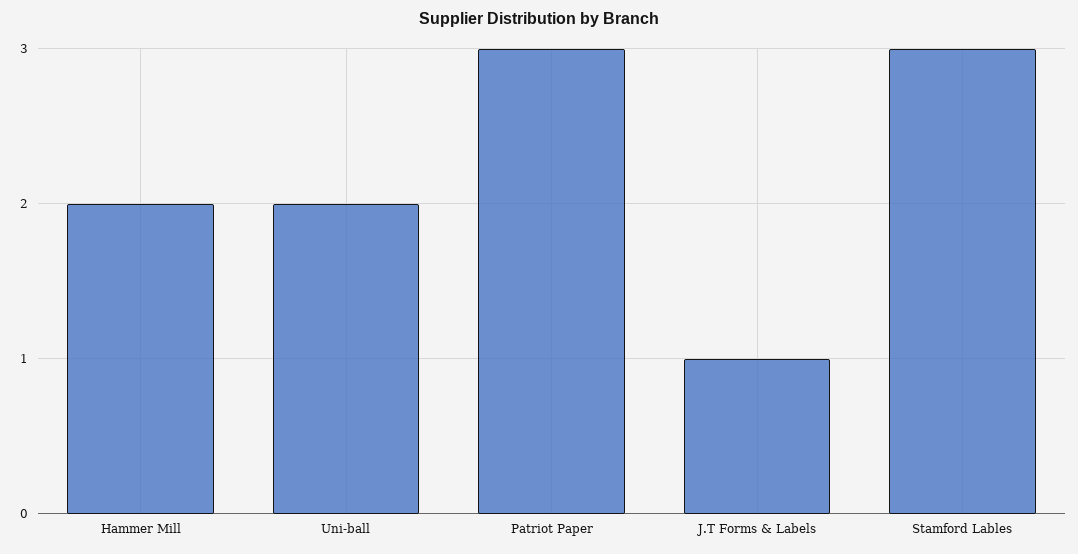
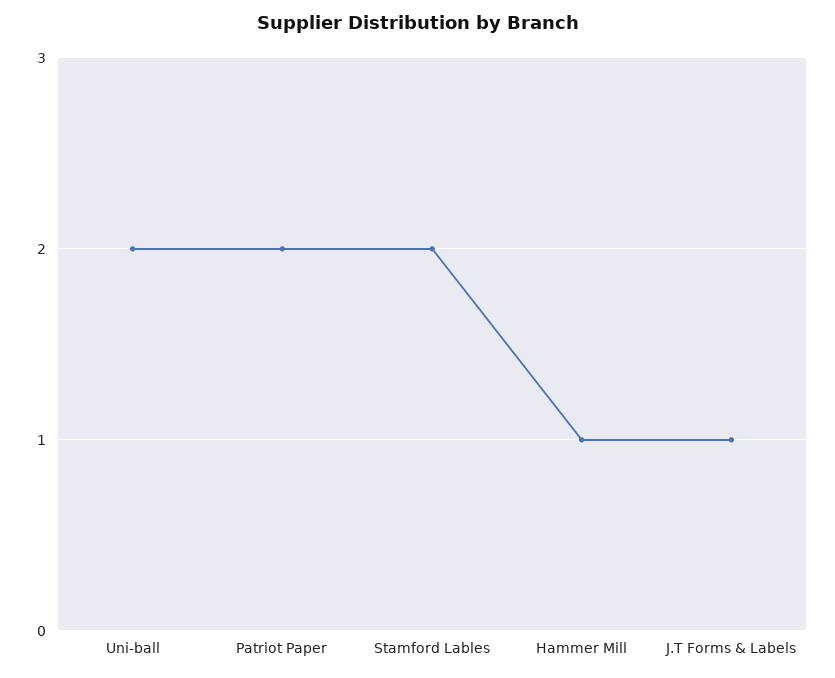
Hammer Mill: 2 -> 1
Patriot Paper: 3 -> 2
Stamford Lables: 3 -> 2

